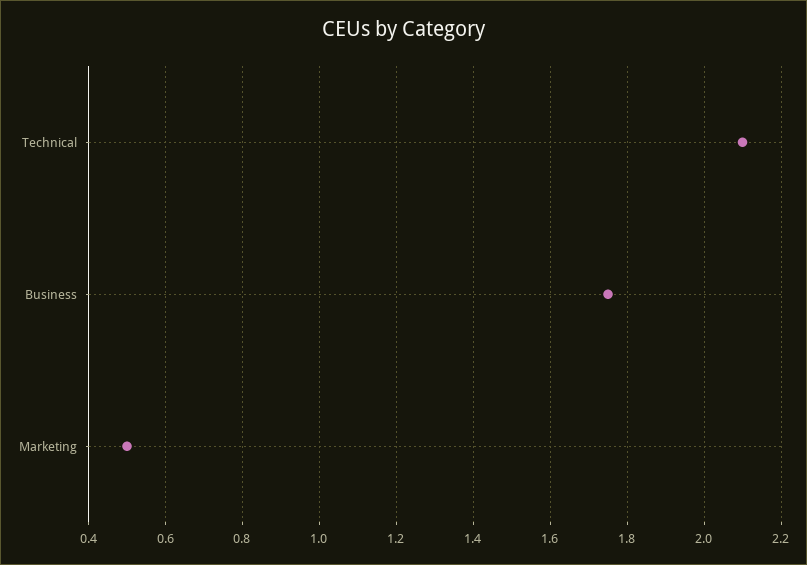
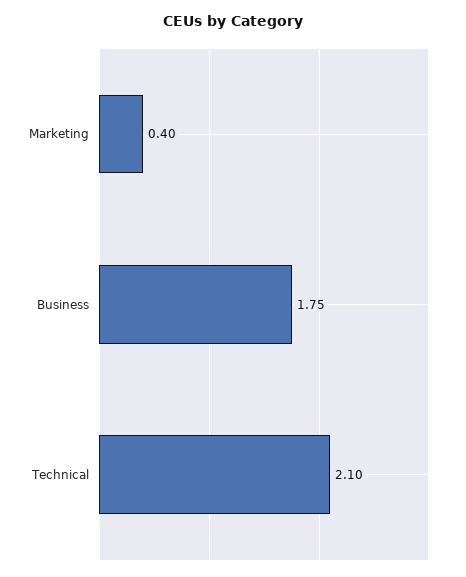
Marketing: 0.5 -> 0.4

